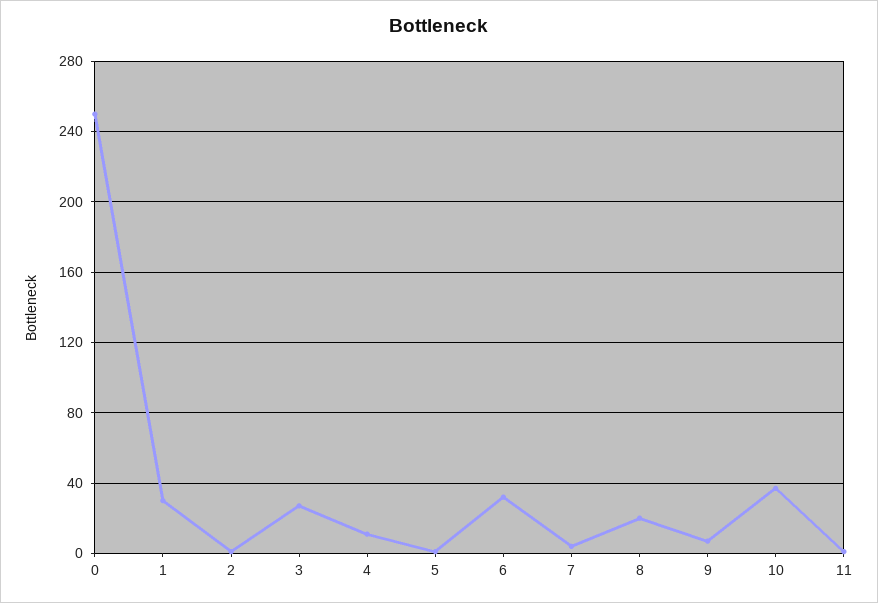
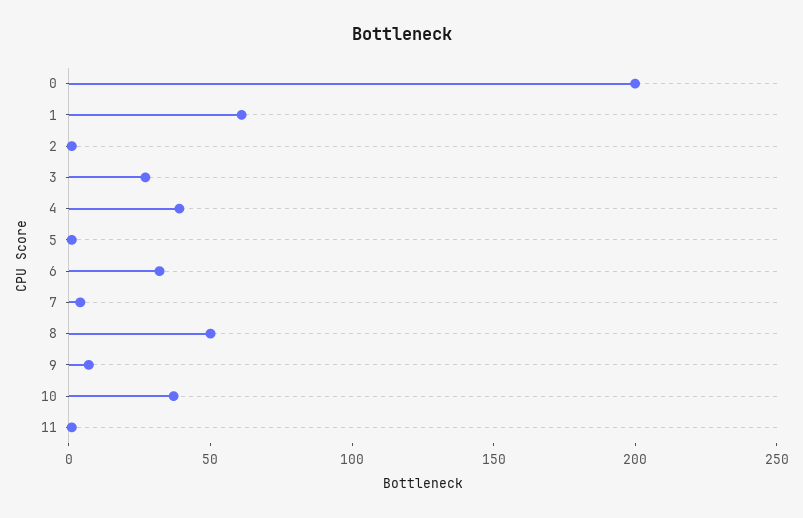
0: 250 -> 200
1: 30 -> 60
4: 10 -> 40
8: 20 -> 50

